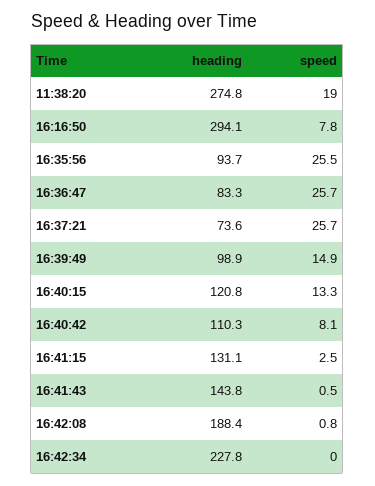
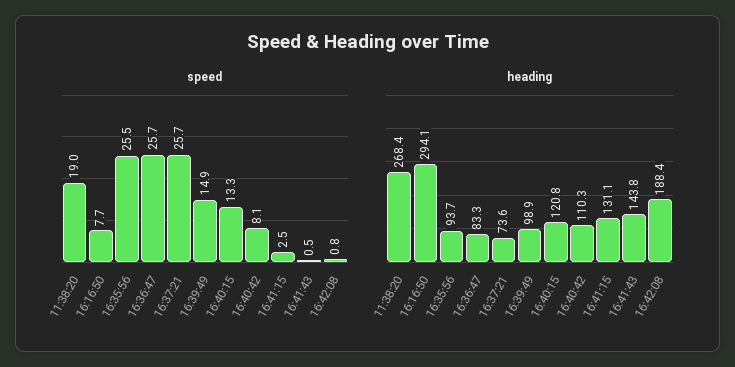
heading, 11:38:20: 274.8 -> 268.4
speed, 16:16:50: 7.8 -> 7.7
heading, 16:42:34: 227.8 -> none
speed, 16:42:34: 0 -> none

